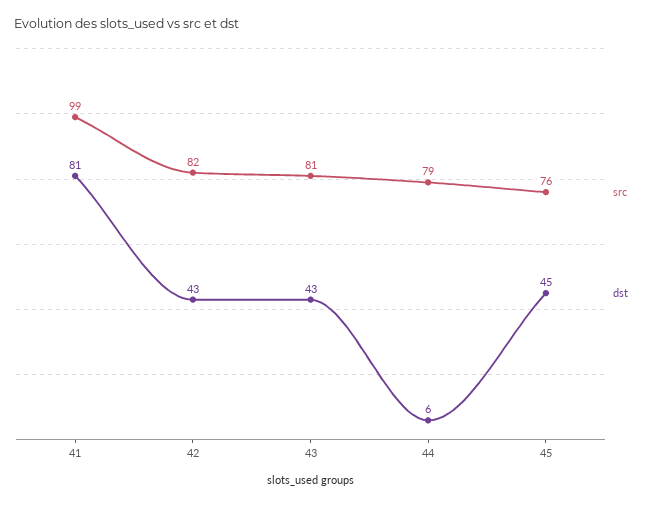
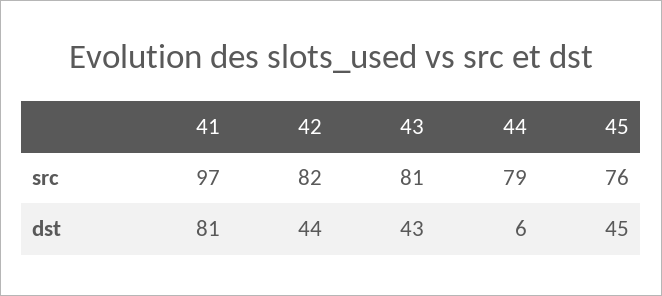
src, 41: 99 -> 97
dst, 42: 43 -> 44

